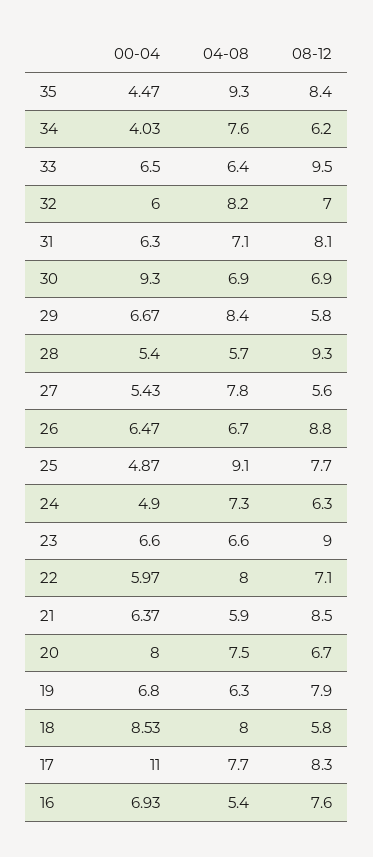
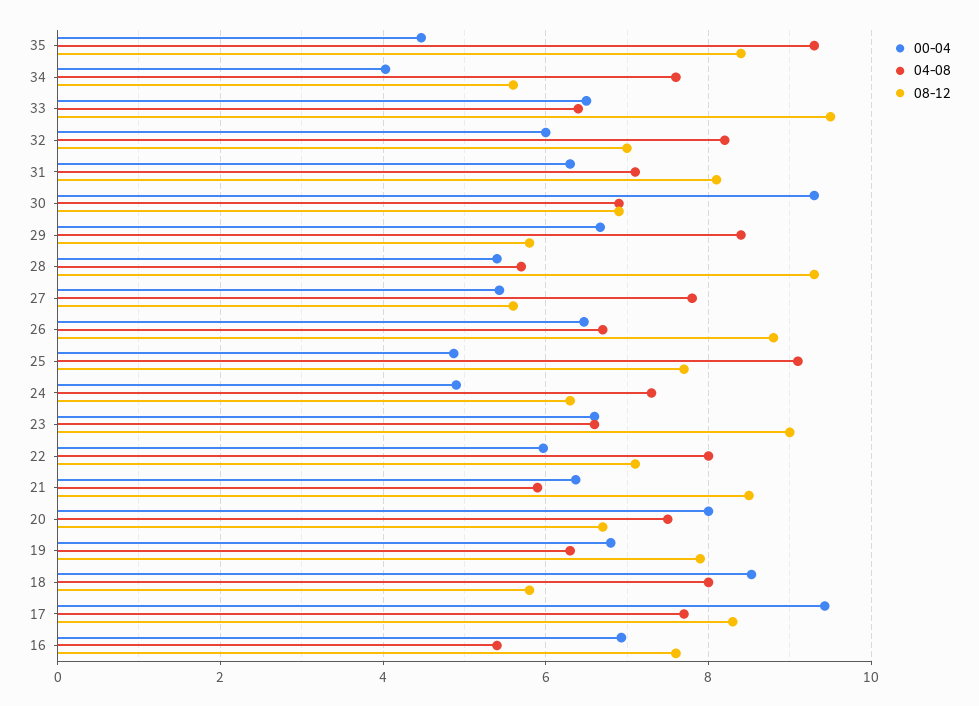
08-12, 34: 6.2 -> 5.6
00-04, 17: 11 -> 9.4

